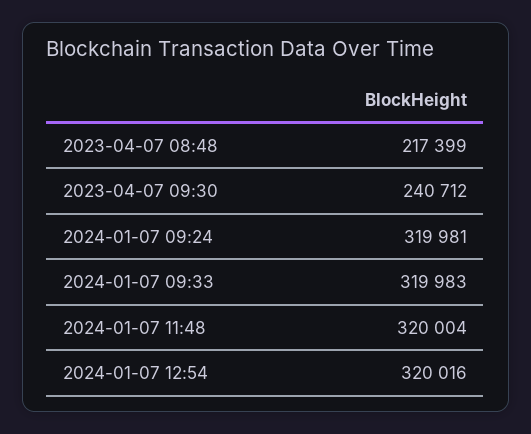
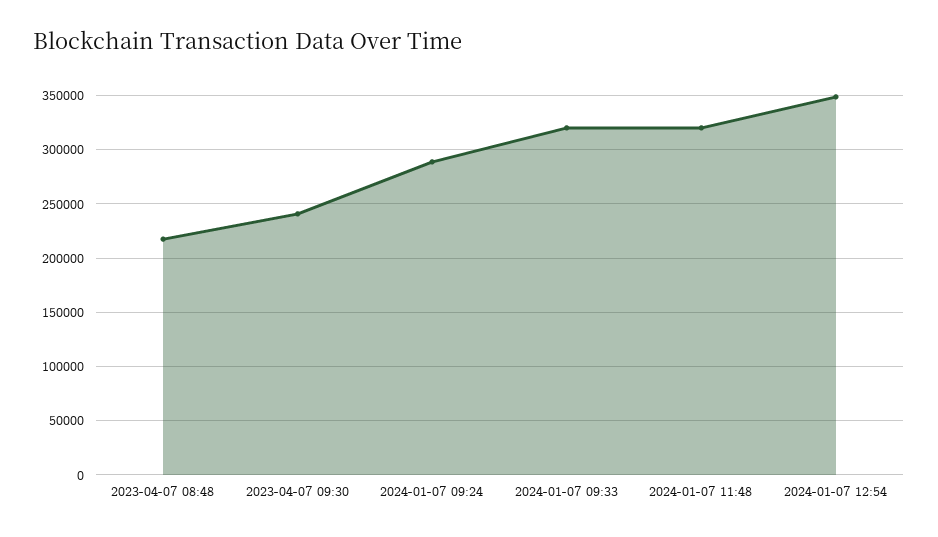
2024-01-07 09:24: 319981 -> 290000
2024-01-07 12:54: 320016 -> 350000

